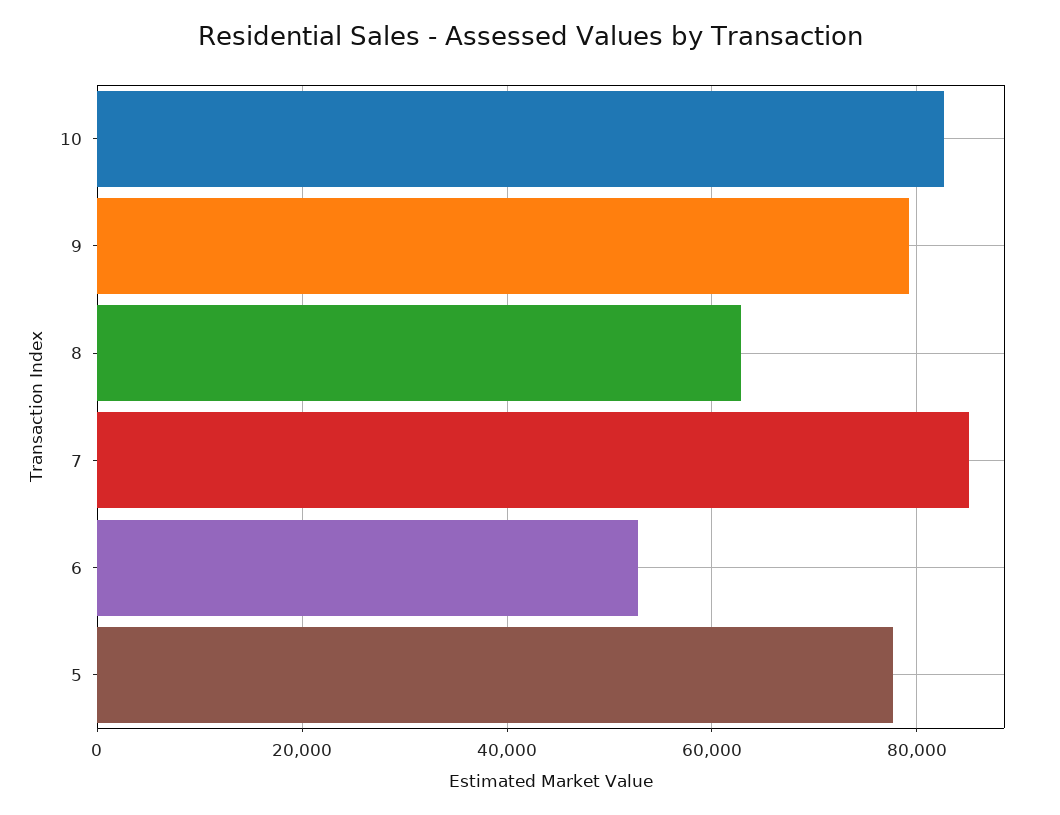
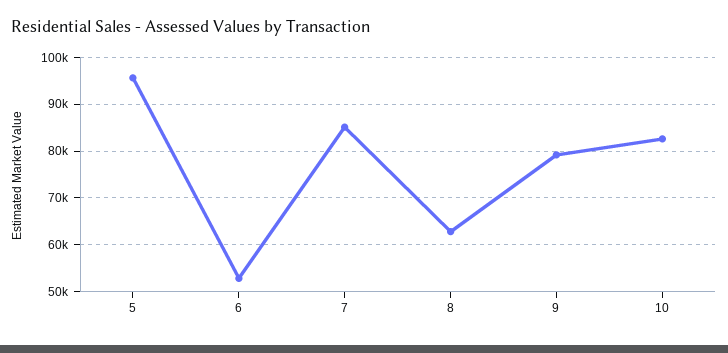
5: 78000 -> 96000

